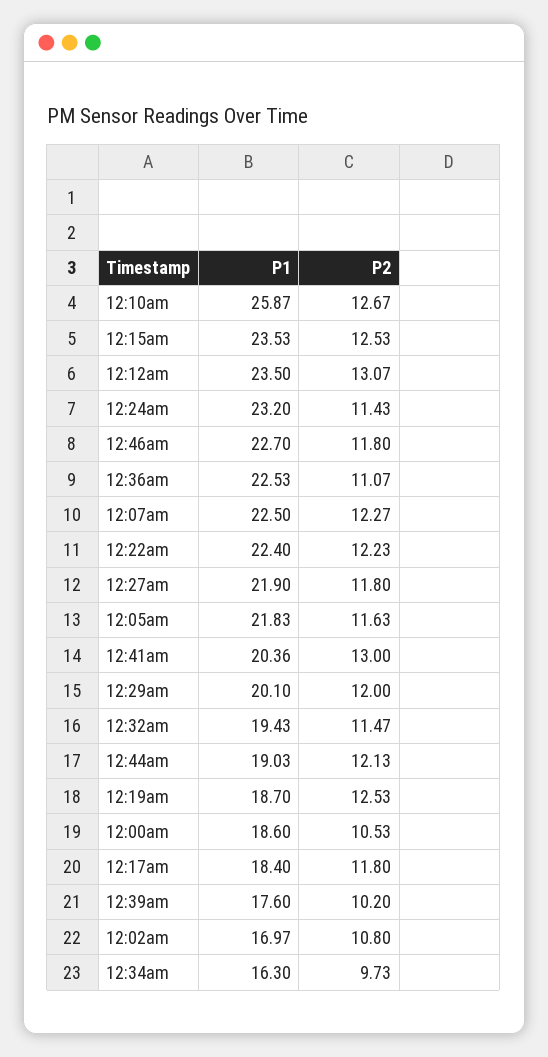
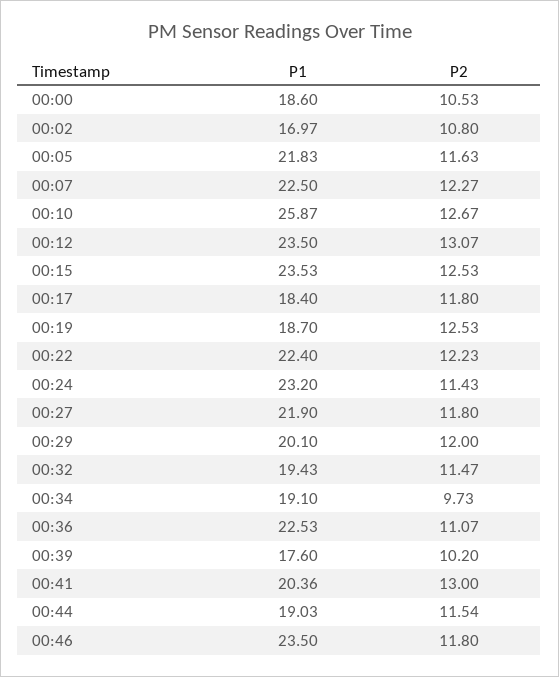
P1, 12:46am: 22.7 -> 23.5
P2, 12:44am: 12.13 -> 11.54
P1, 12:34am: 16.3 -> 19.1

